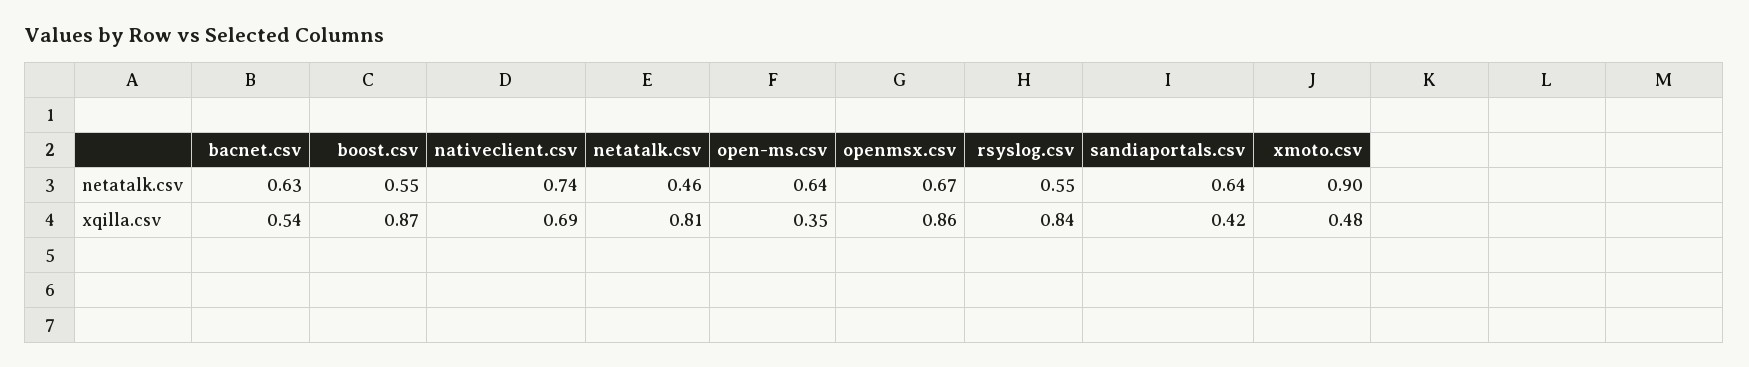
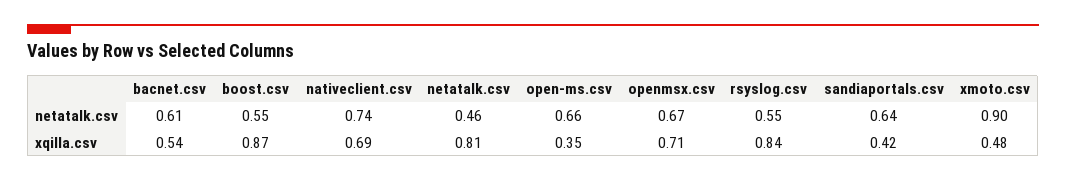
bacnet.csv, netatalk.csv: 0.63 -> 0.61
open-ms.csv, netatalk.csv: 0.64 -> 0.66
openmsx.csv, xqilla.csv: 0.86 -> 0.71

